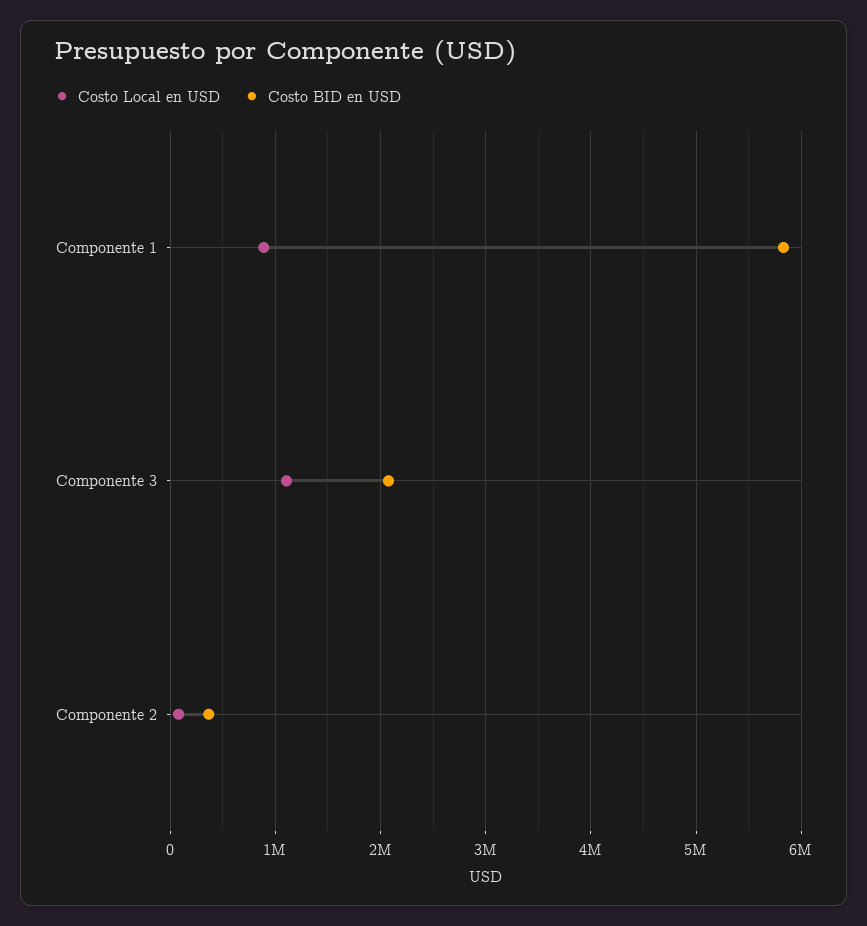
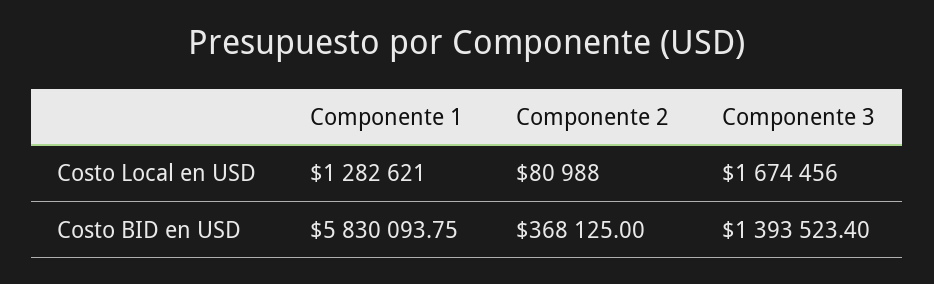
Costo Local en USD, Componente 1: 900000 -> 1282621
Costo Local en USD, Componente 3: 1100000 -> 1674456
Costo BID en USD, Componente 3: 2100000 -> 1393523.4

